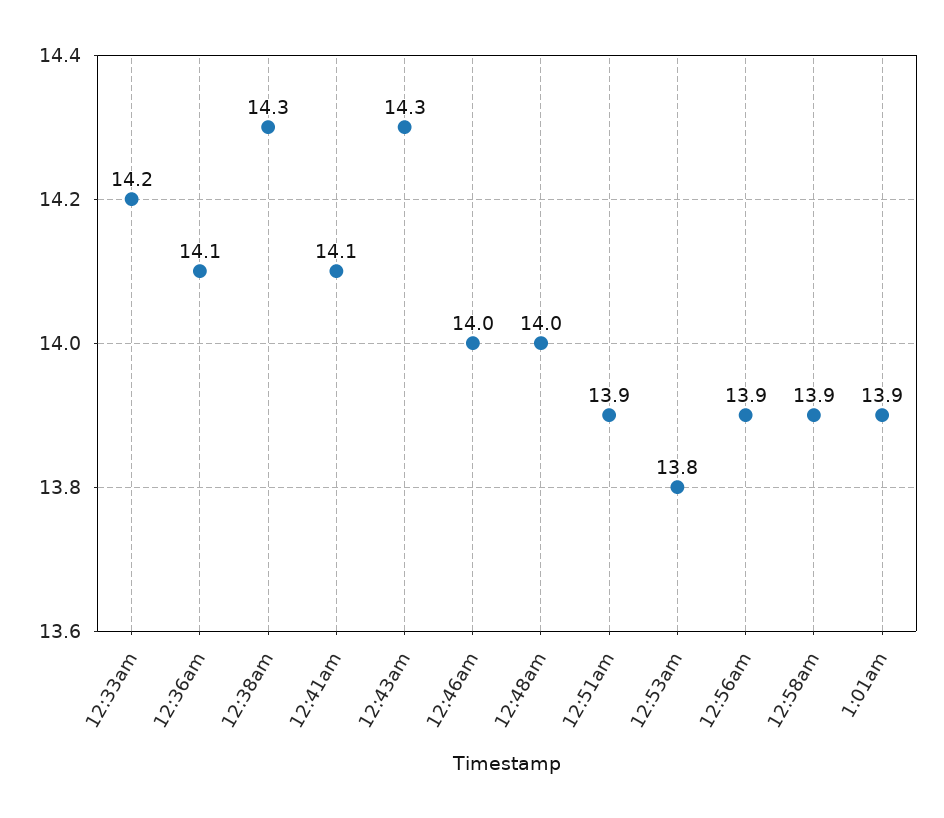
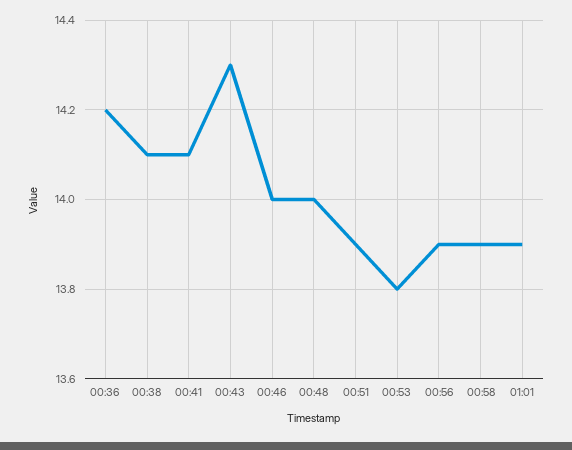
12:33am: 14.2 -> none
12:36am: 14.1 -> 14.2
12:38am: 14.3 -> 14.1

